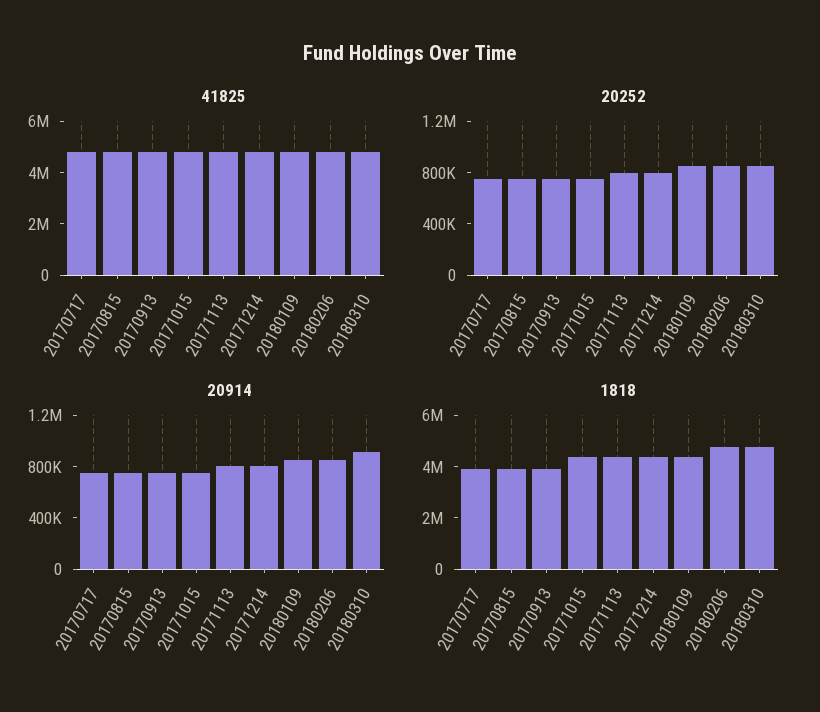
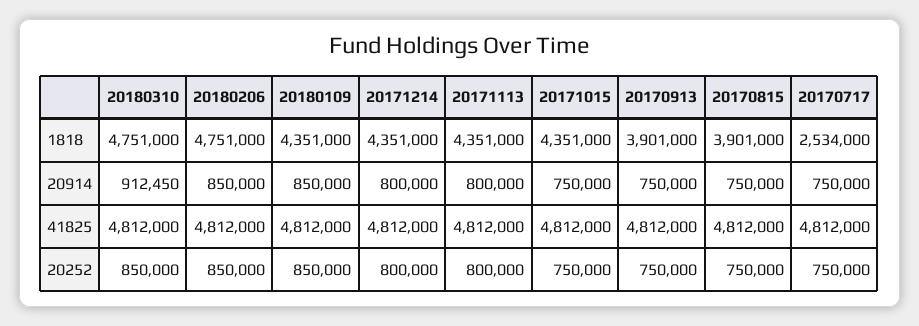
1818, 20170717: 4000000 -> 2534000

